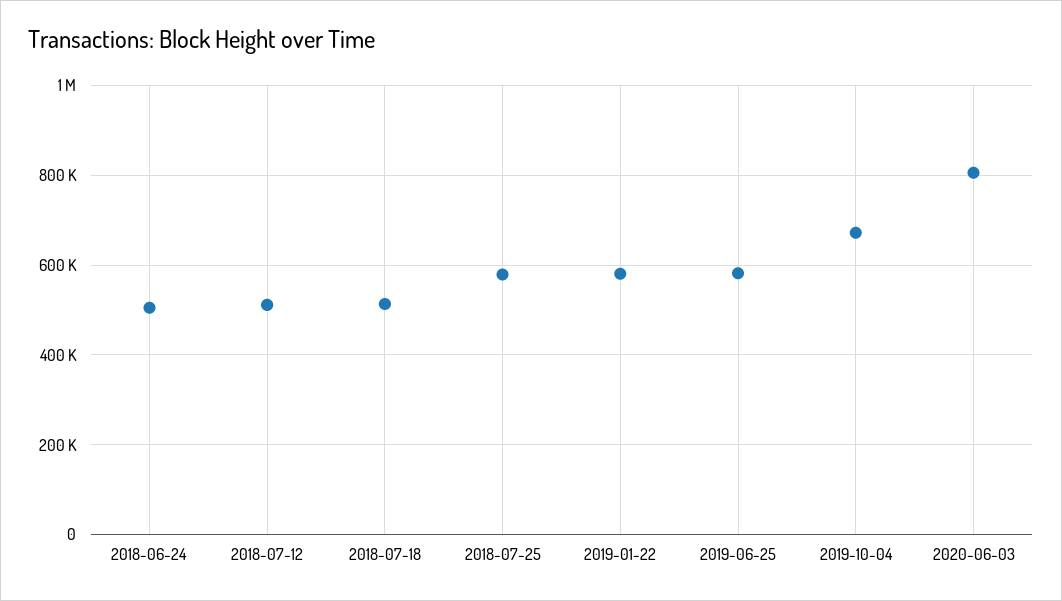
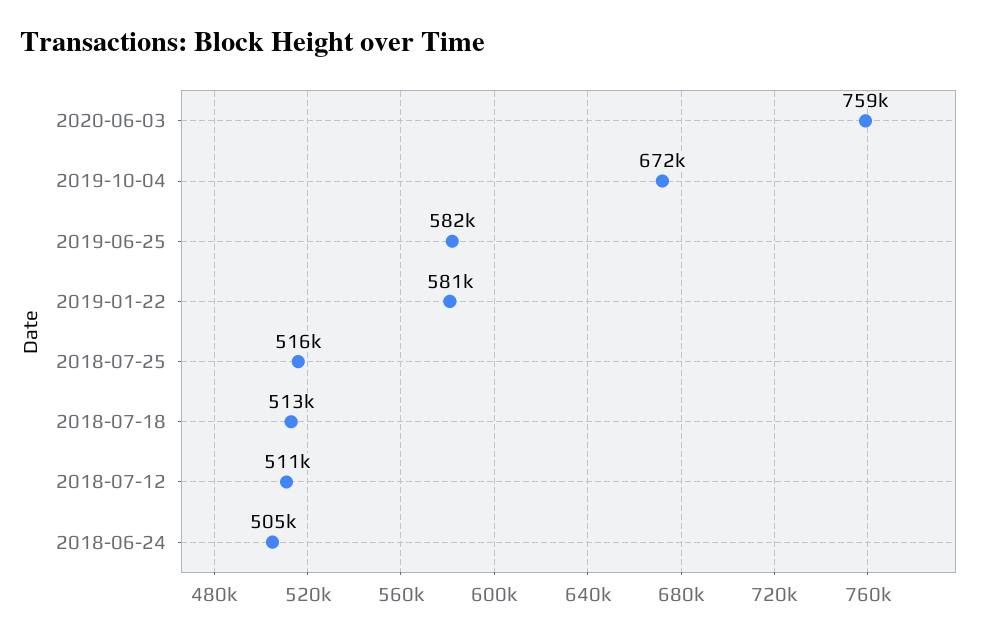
2018-07-25: 580000 -> 516000
2020-06-03: 800000 -> 759000

